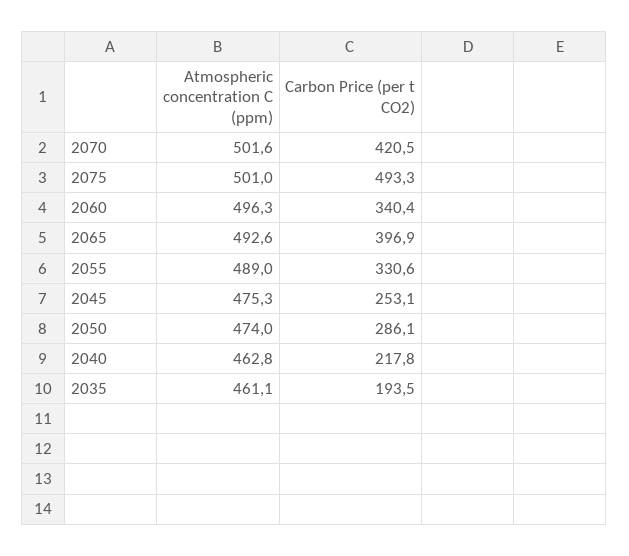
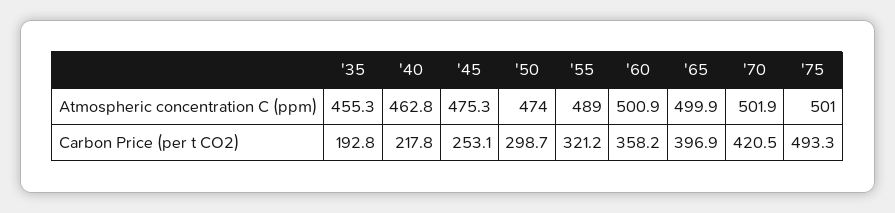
Atmospheric concentration C (ppm), 2070: 501.6 -> 501.9
Atmospheric concentration C (ppm), 2060: 496.3 -> 500.9
Carbon Price (per t CO2), 2060: 340.4 -> 358.2
Atmospheric concentration C (ppm), 2065: 492.6 -> 499.9
Carbon Price (per t CO2), 2055: 330.6 -> 321.2
Carbon Price (per t CO2), 2050: 286.1 -> 298.7
Atmospheric concentration C (ppm), 2035: 461.1 -> 455.3
Carbon Price (per t CO2), 2035: 193.5 -> 192.8

